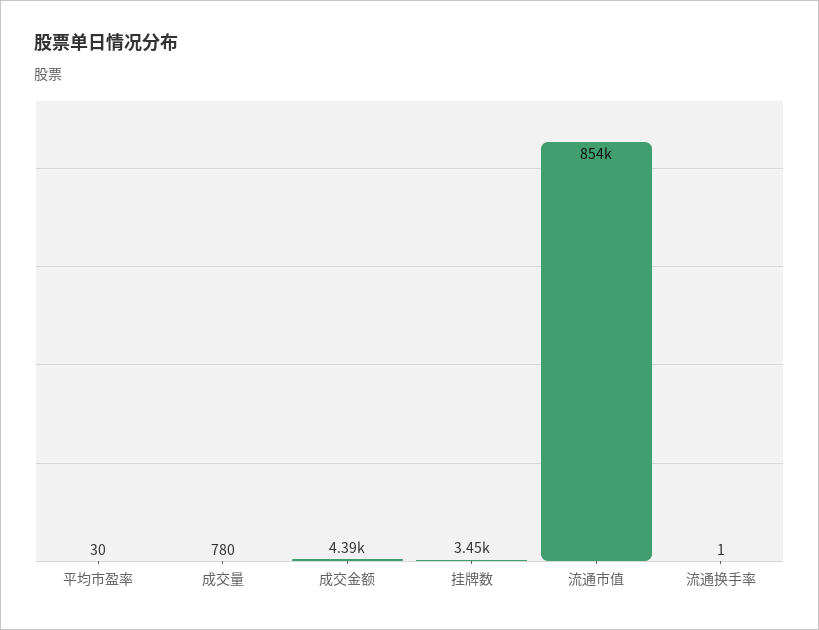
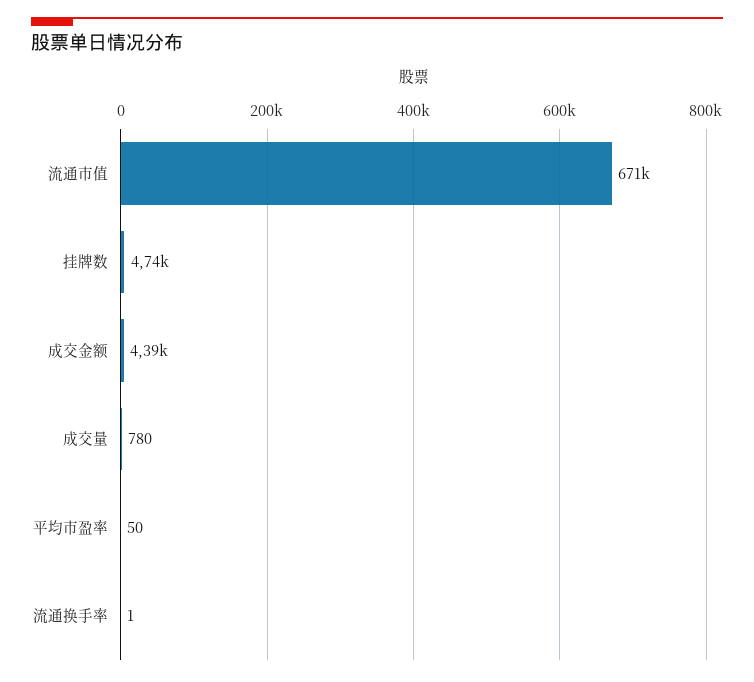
平均市盈率: 30 -> 50
挂牌数: 3450 -> 4740
流通市值: 854000 -> 671000

